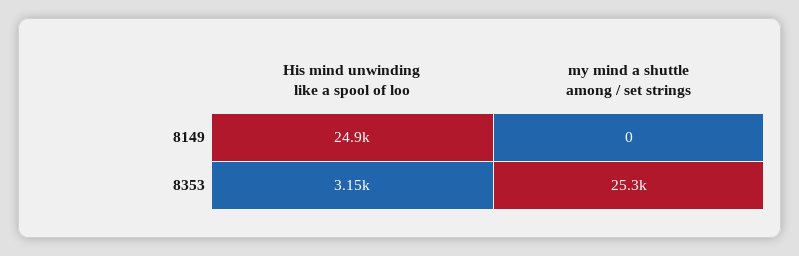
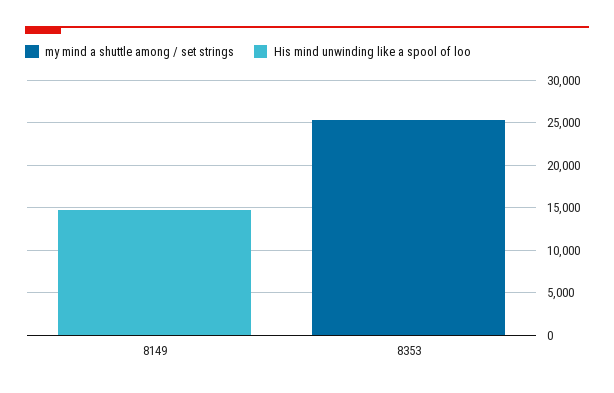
His mind unwinding like a spool of loo, 8149: 24900 -> 15000
His mind unwinding like a spool of loo, 8353: 3150 -> 0

